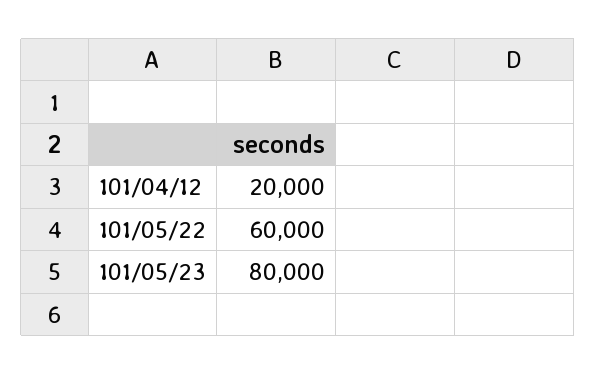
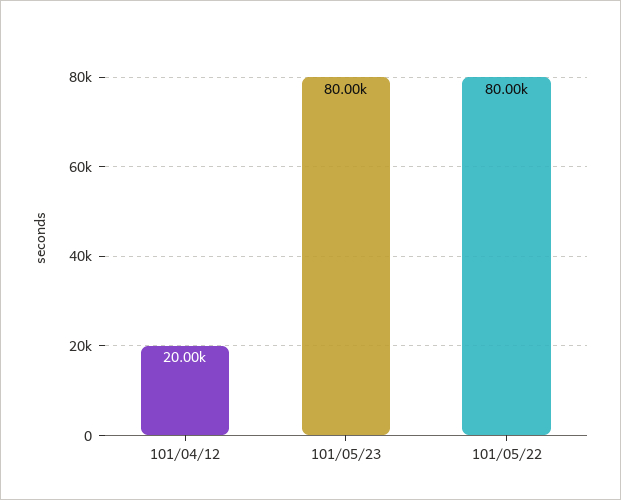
101/05/22: 60000 -> 80000

